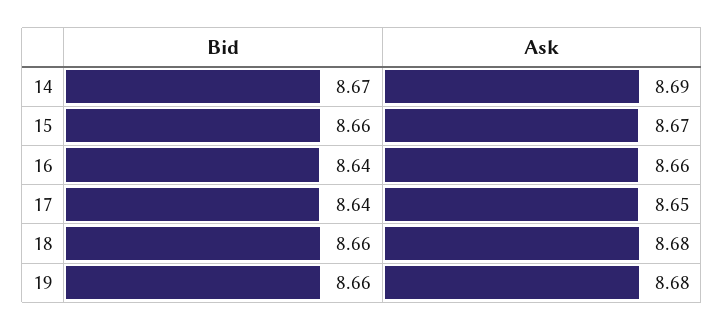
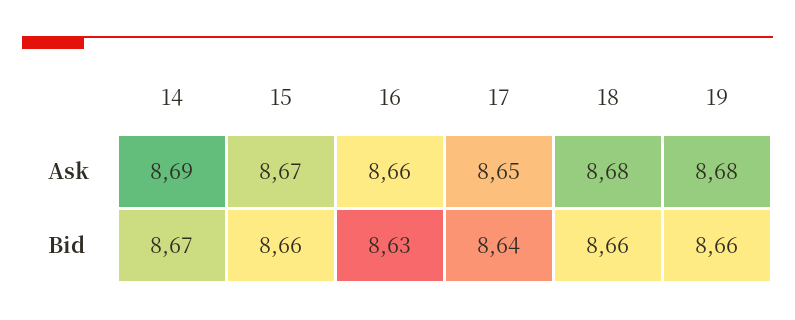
Bid, 16: 8.64 -> 8.63

